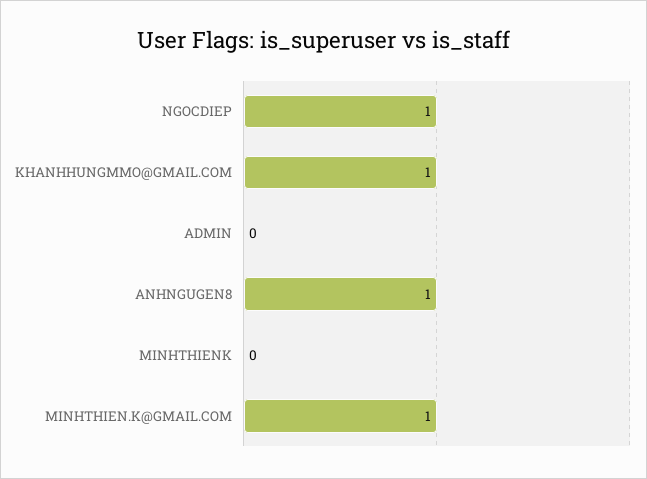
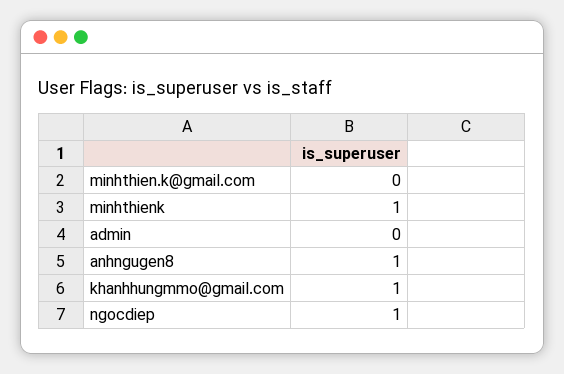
MINHTHIENK: 0 -> 1
MINHTHIEN.K@GMAIL.COM: 1 -> 0

